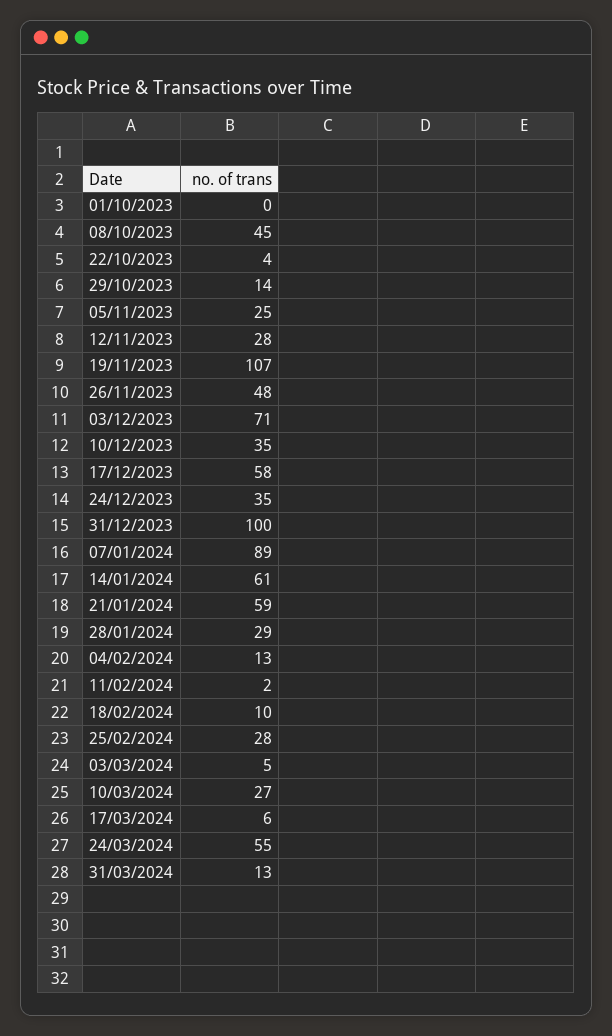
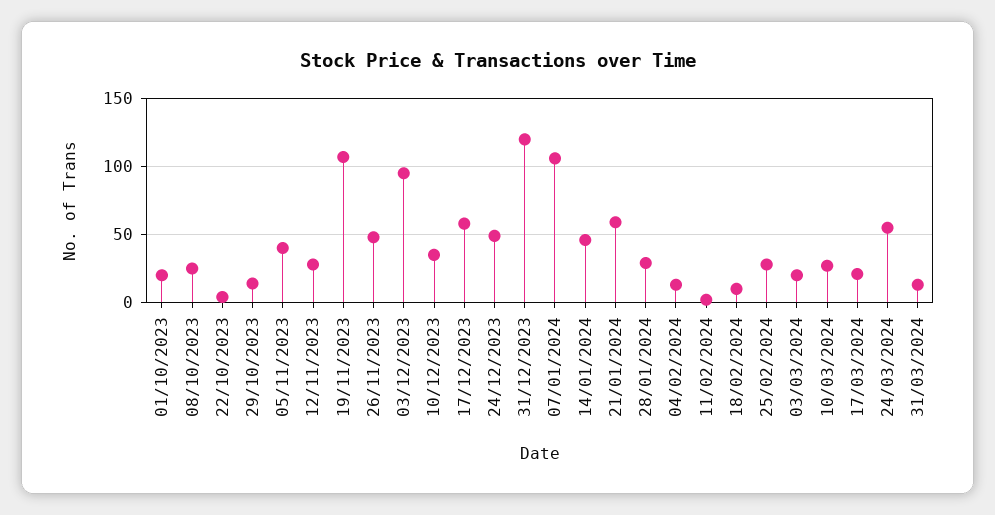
01/10/2023: 0 -> 20
08/10/2023: 45 -> 25
05/11/2023: 25 -> 40
03/12/2023: 71 -> 95
24/12/2023: 35 -> 50
31/12/2023: 100 -> 120
07/01/2024: 89 -> 105
14/01/2024: 61 -> 45
03/03/2024: 5 -> 20
17/03/2024: 6 -> 20

